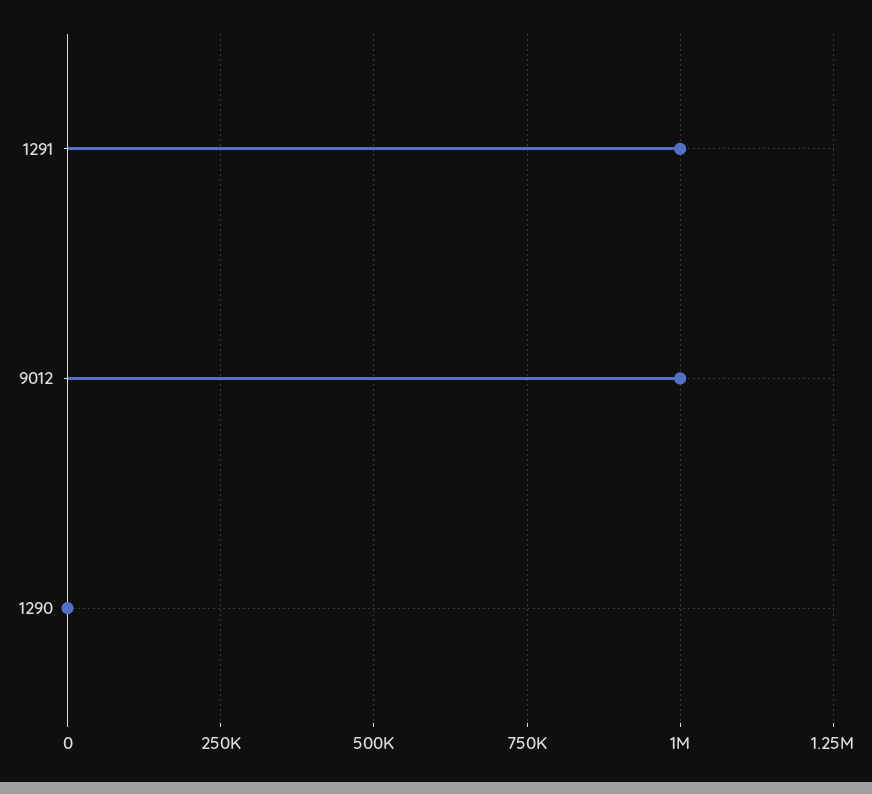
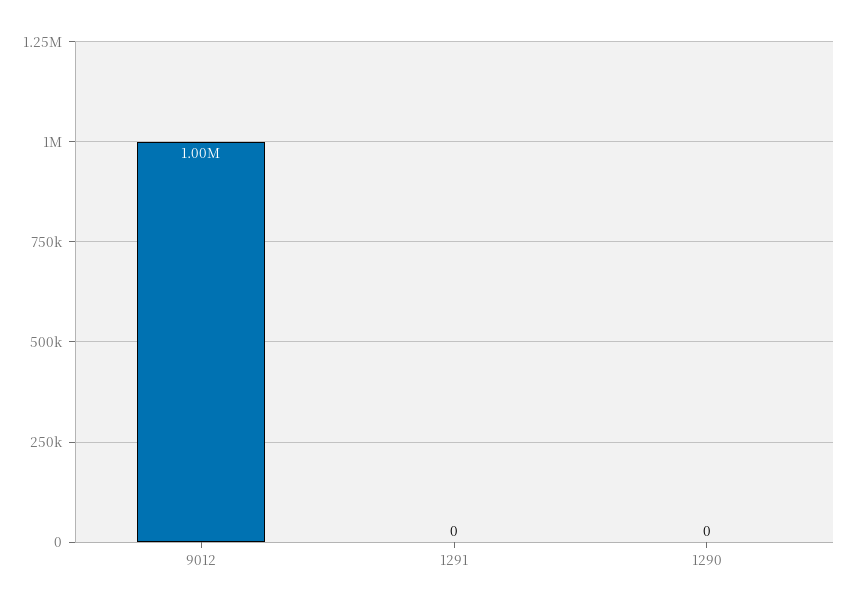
1291: 1000000 -> 0

